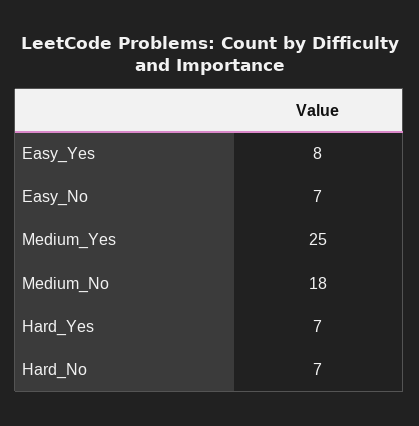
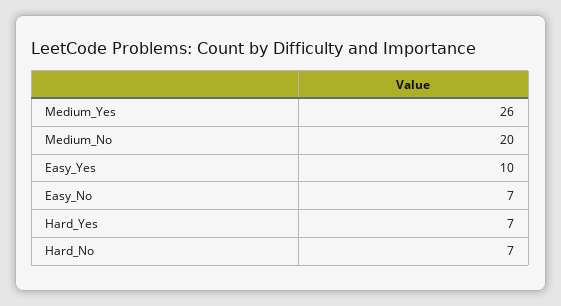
Easy_Yes: 8 -> 10
Medium_Yes: 25 -> 26
Medium_No: 18 -> 20

